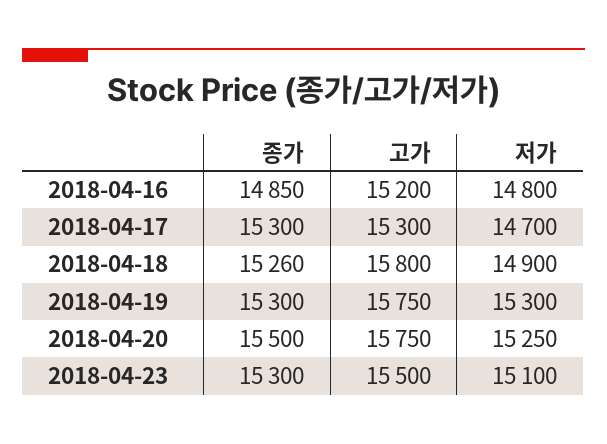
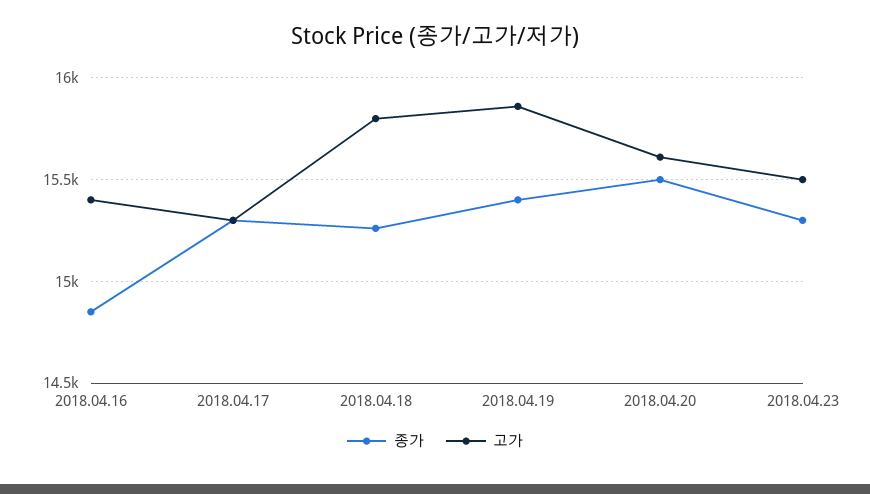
고가, 2018-04-16: 15200 -> 15400
저가, 2018-04-16: 14800 -> none
저가, 2018-04-17: 14700 -> none
저가, 2018-04-18: 14900 -> none
종가, 2018-04-19: 15300 -> 15400
고가, 2018-04-19: 15750 -> 15850
저가, 2018-04-19: 15300 -> none
고가, 2018-04-20: 15750 -> 15600
저가, 2018-04-20: 15250 -> none
저가, 2018-04-23: 15100 -> none

